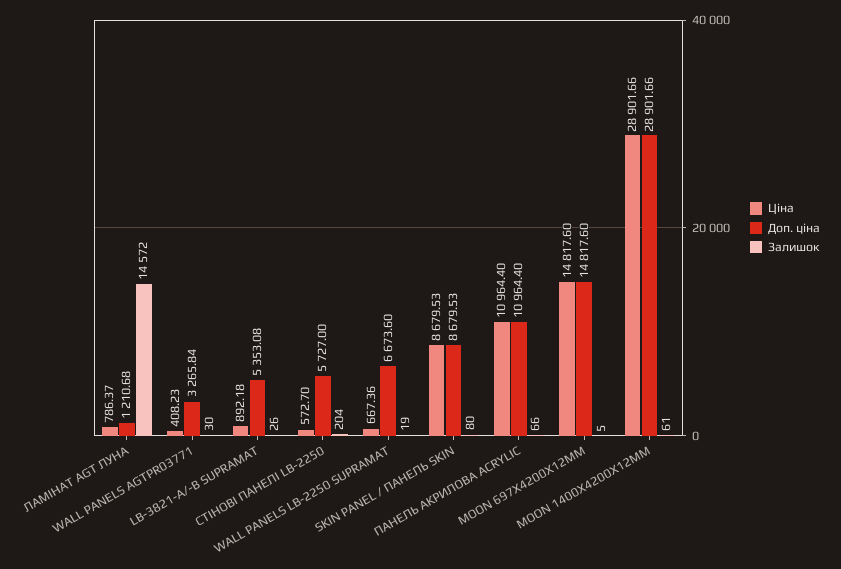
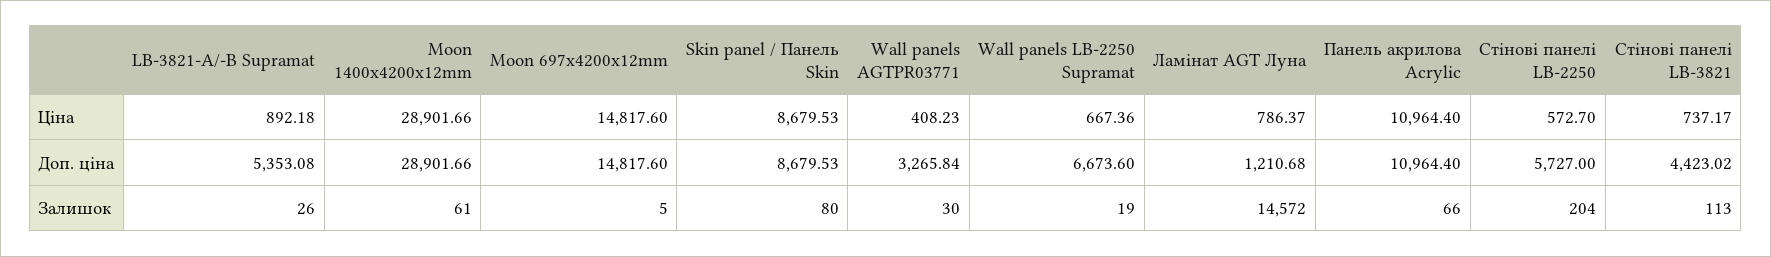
Ціна, Стінові панелі LB-3821: none -> 737.17
Доп. ціна, Стінові панелі LB-3821: none -> 4423.02
Залишок, Стінові панелі LB-3821: none -> 113

